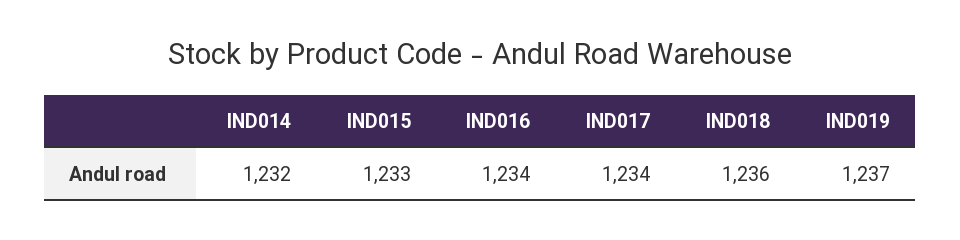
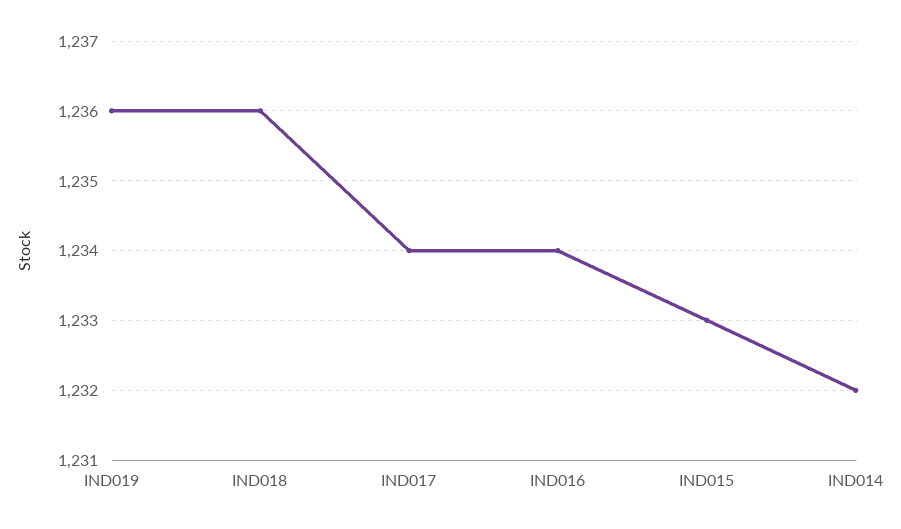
IND019: 1237 -> 1236

